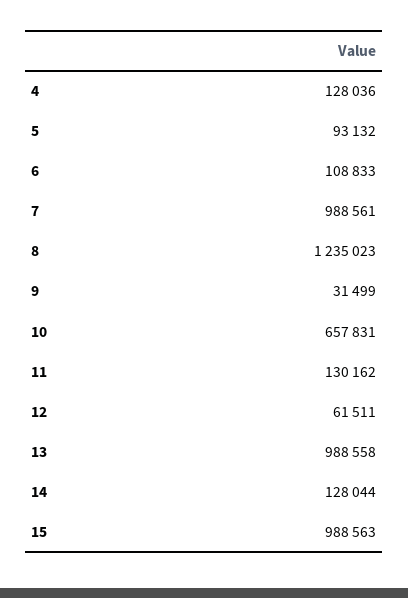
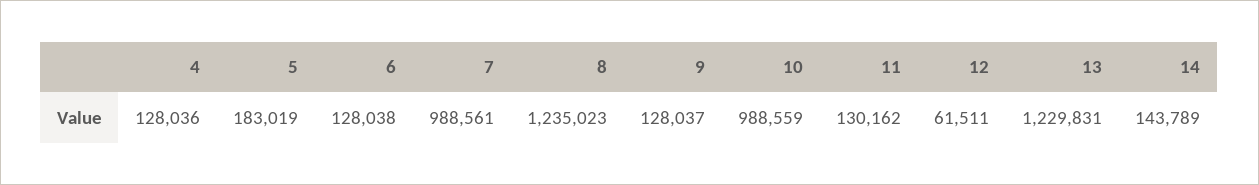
5: 93132 -> 183019
6: 108833 -> 128038
9: 31499 -> 128037
10: 657831 -> 988559
13: 988558 -> 1229831
14: 128044 -> 143789
15: 988563 -> none

